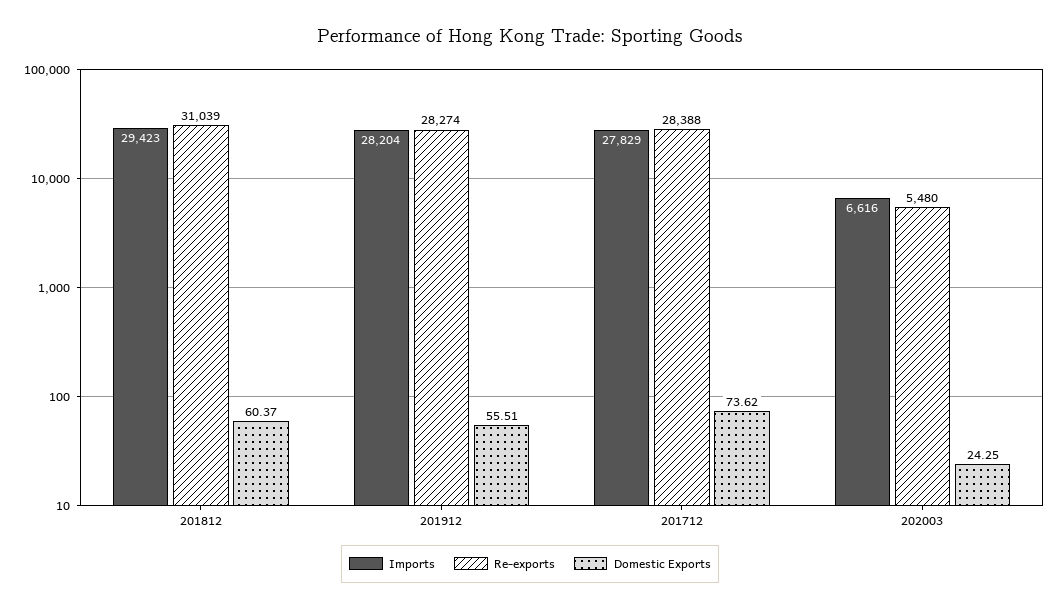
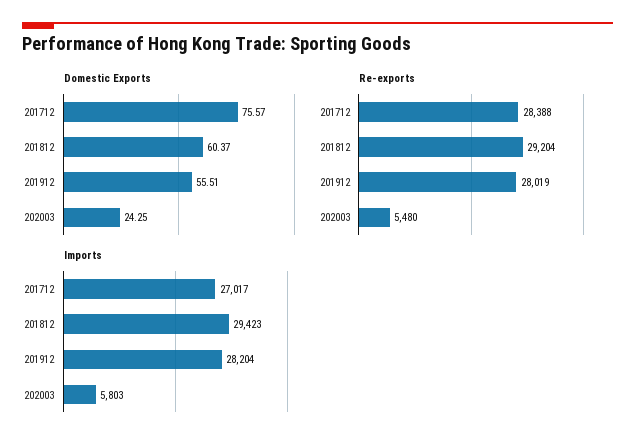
Re-exports, 201812: 31039 -> 29204
Re-exports, 201912: 28274 -> 28019
Imports, 201712: 27829 -> 27017
Domestic Exports, 201712: 73.62 -> 75.57
Imports, 202003: 6616 -> 5803

